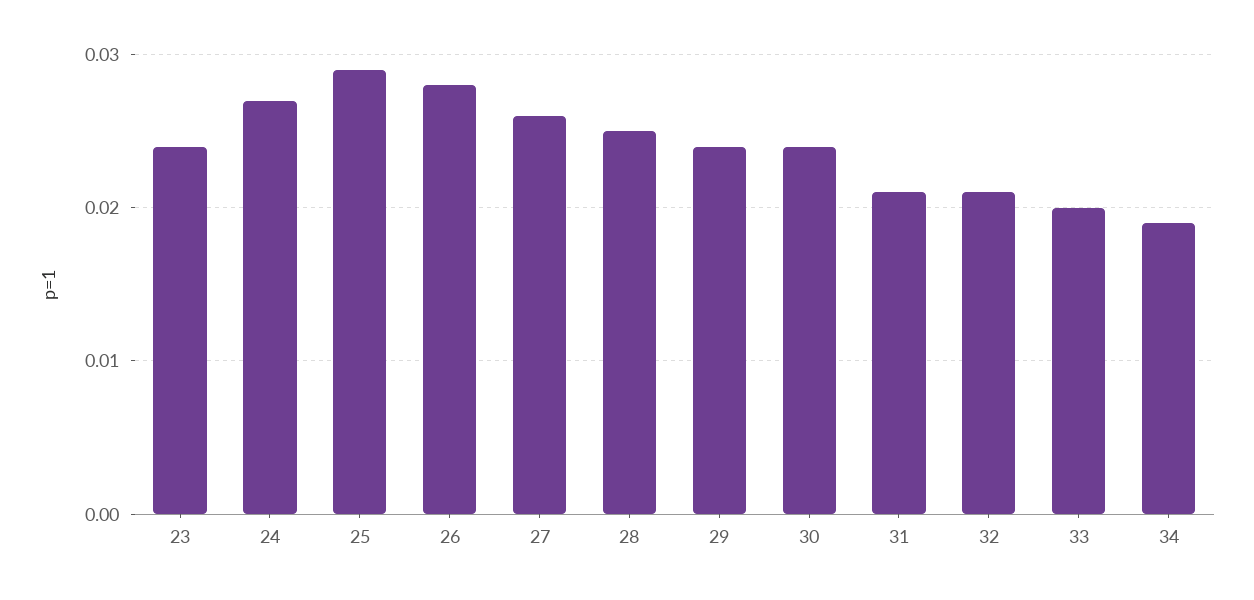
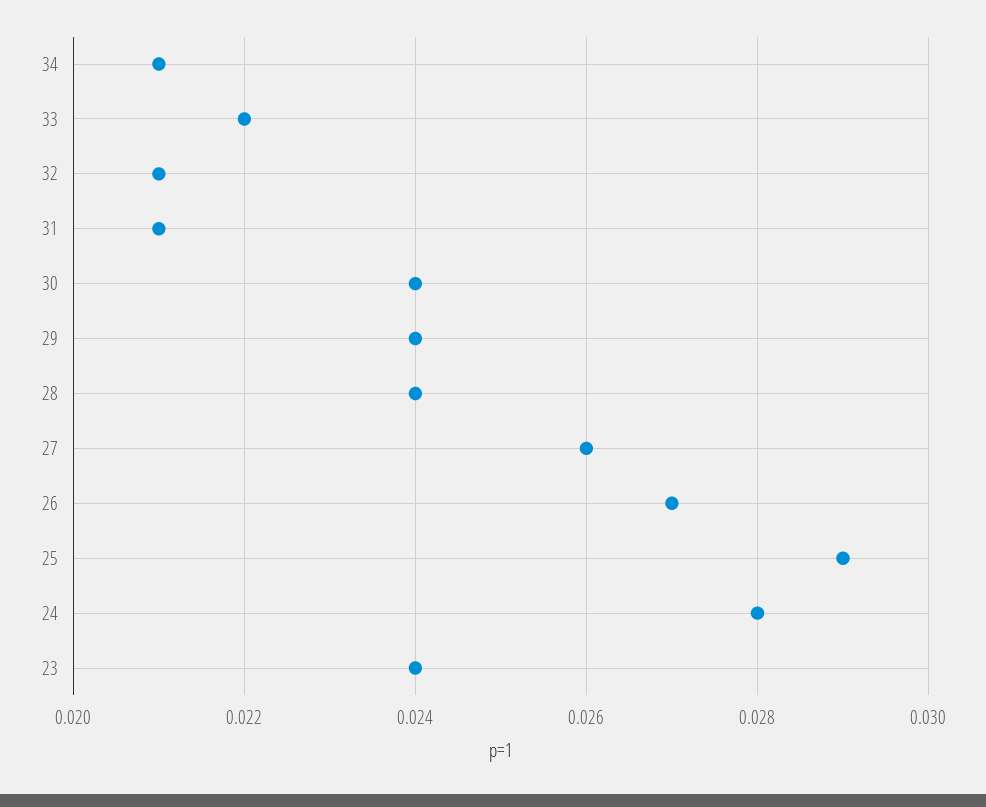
24: 0.027 -> 0.028
26: 0.028 -> 0.027
28: 0.025 -> 0.024
33: 0.02 -> 0.022
34: 0.019 -> 0.021

